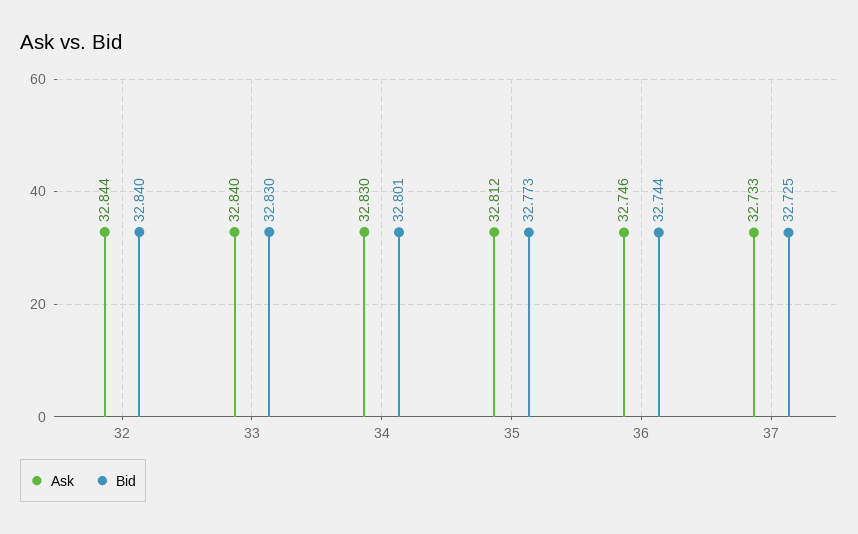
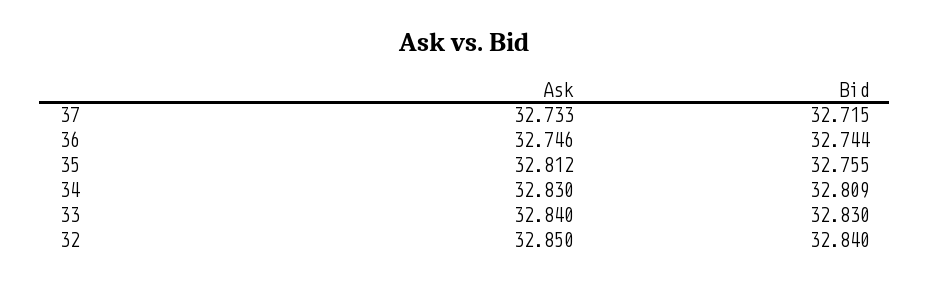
Ask, 32: 32.844 -> 32.85
Bid, 34: 32.801 -> 32.809
Bid, 35: 32.773 -> 32.755
Bid, 37: 32.725 -> 32.715

